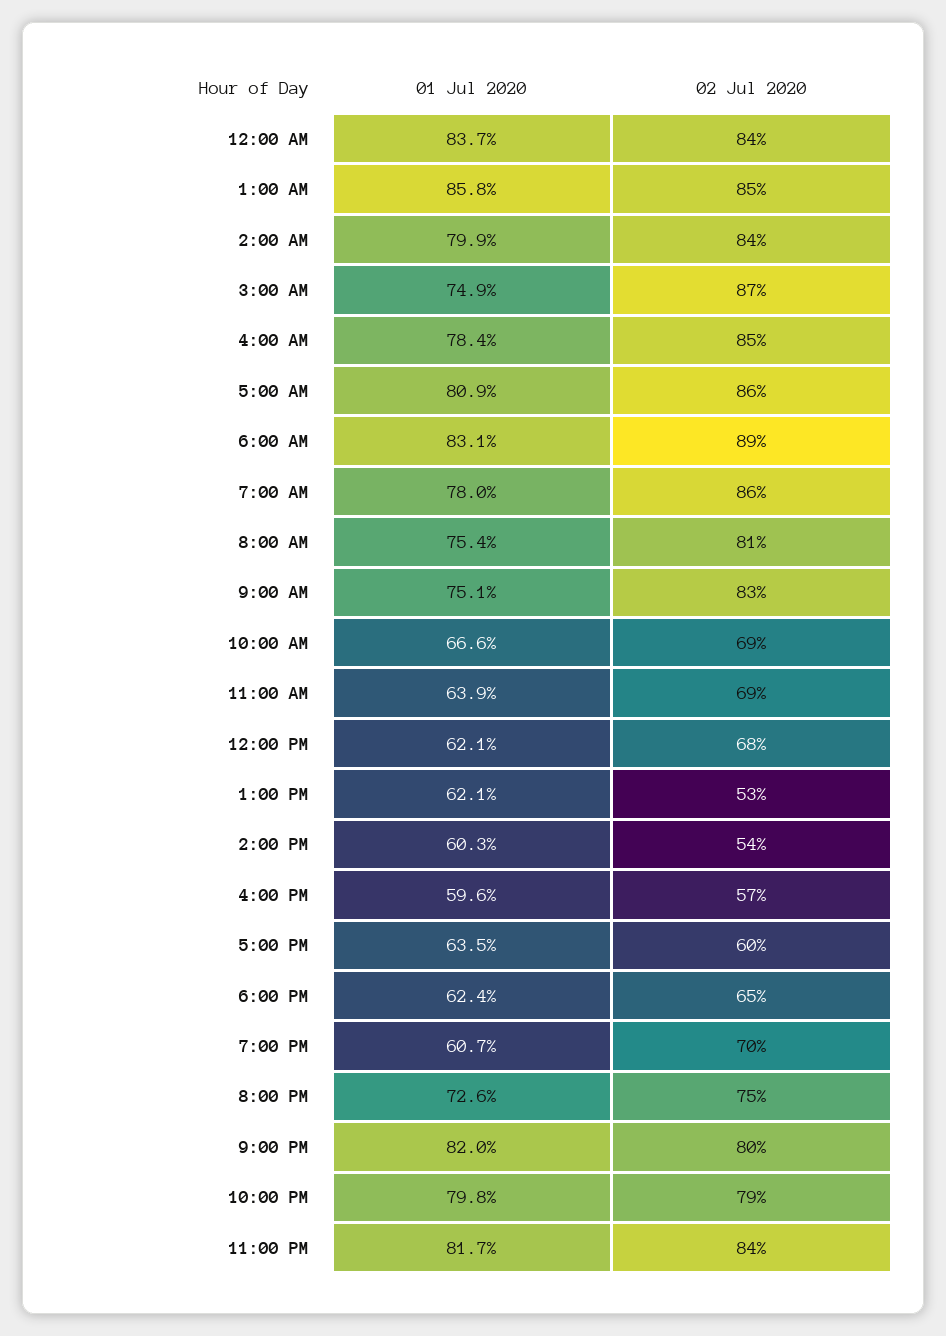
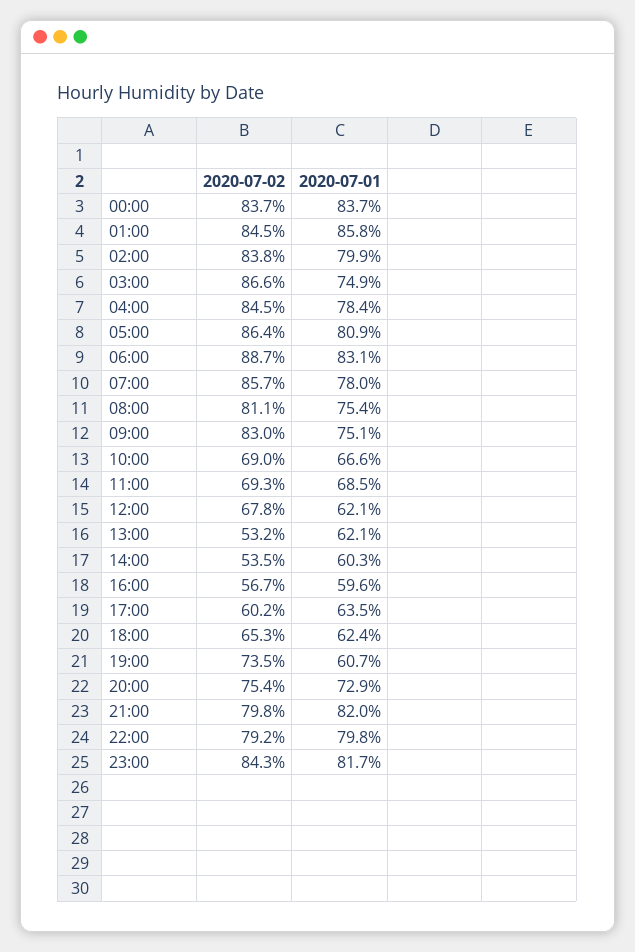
01 Jul 2020, 11:00 AM: 63.9 -> 68.5
02 Jul 2020, 7:00 PM: 70 -> 73.5
01 Jul 2020, 8:00 PM: 72.6 -> 72.9

